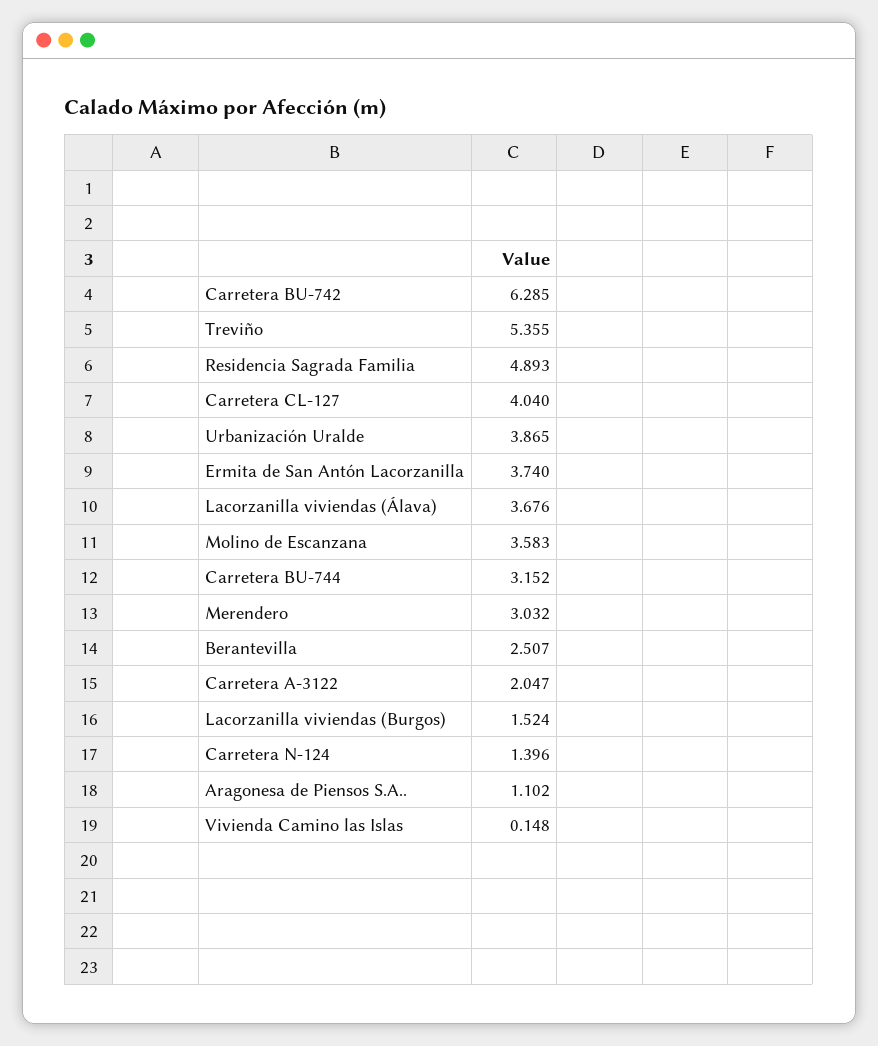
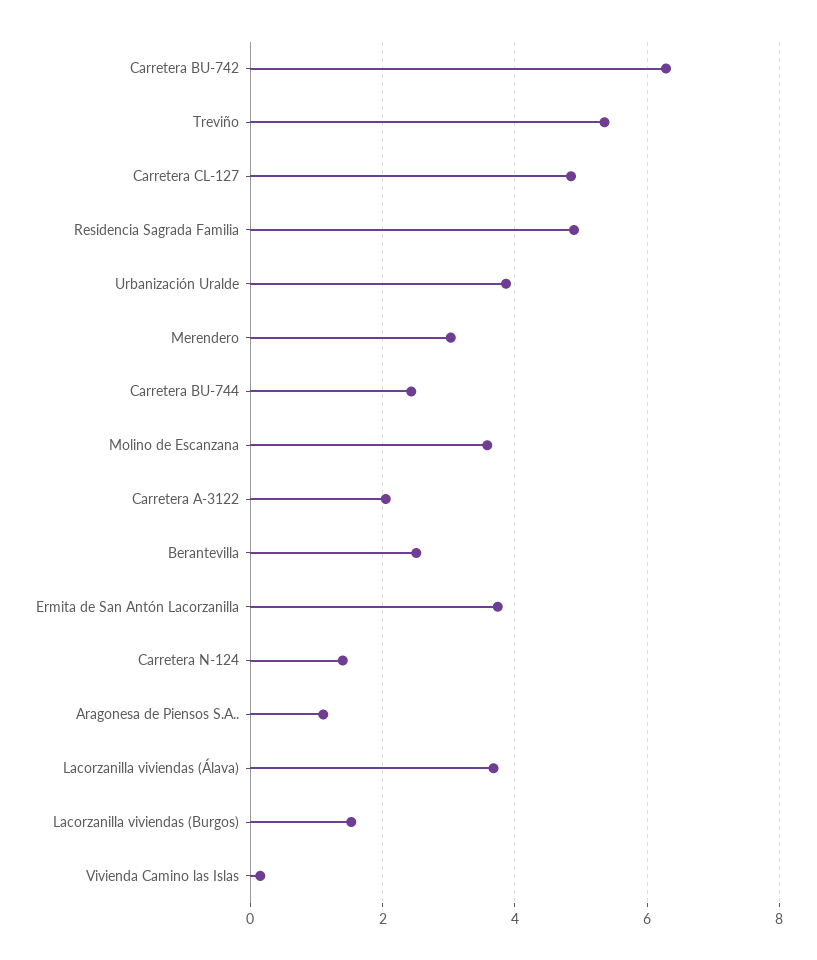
Carretera CL-127: 4.04 -> 4.8
Carretera BU-744: 3.152 -> 2.4

